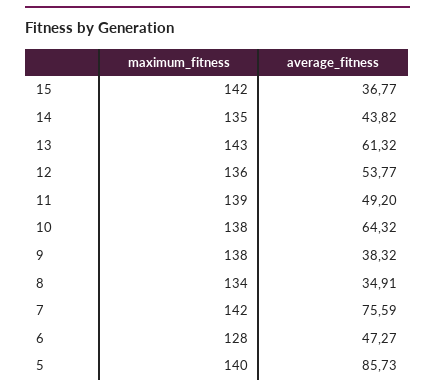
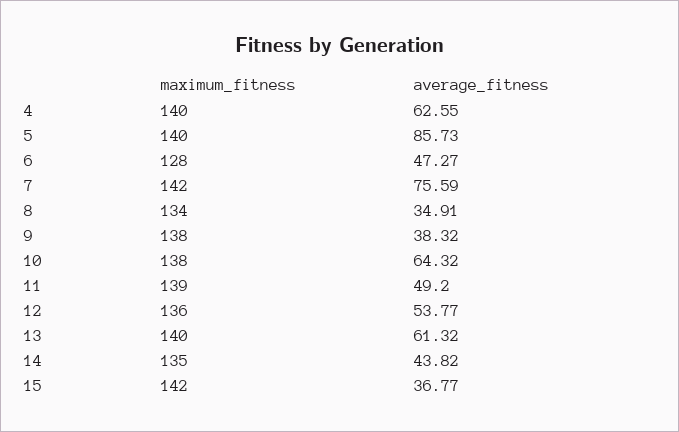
maximum_fitness, 13: 143 -> 140
maximum_fitness, 4: none -> 140
average_fitness, 4: none -> 62.55

